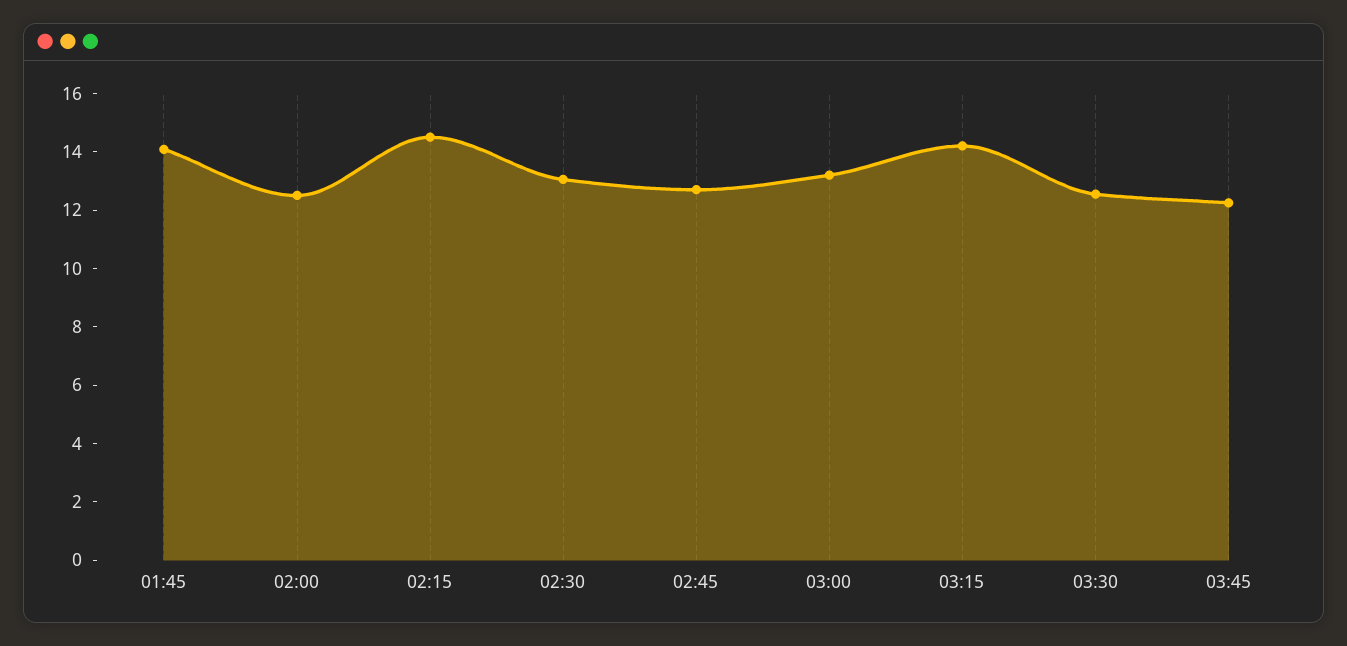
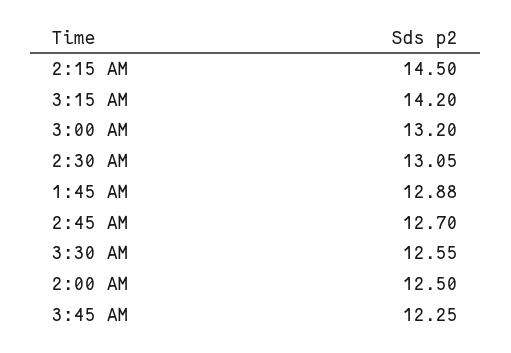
01:45: 14 -> 12.88

